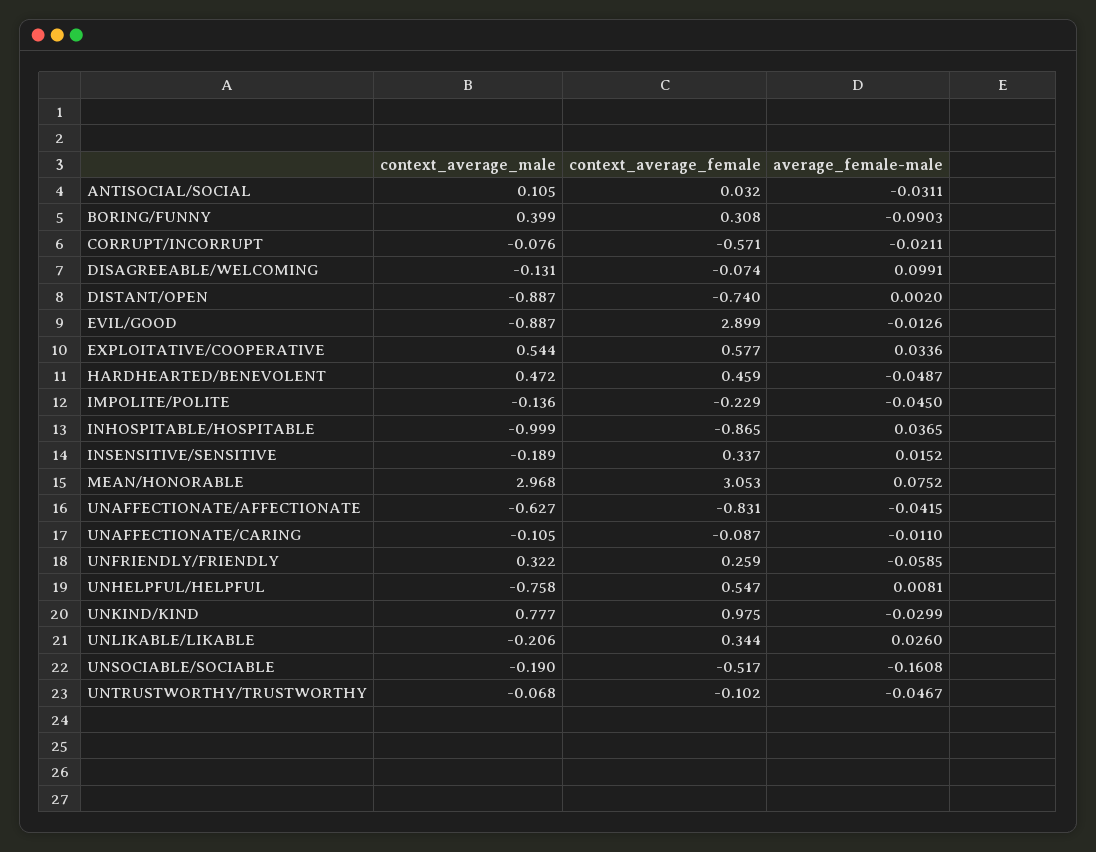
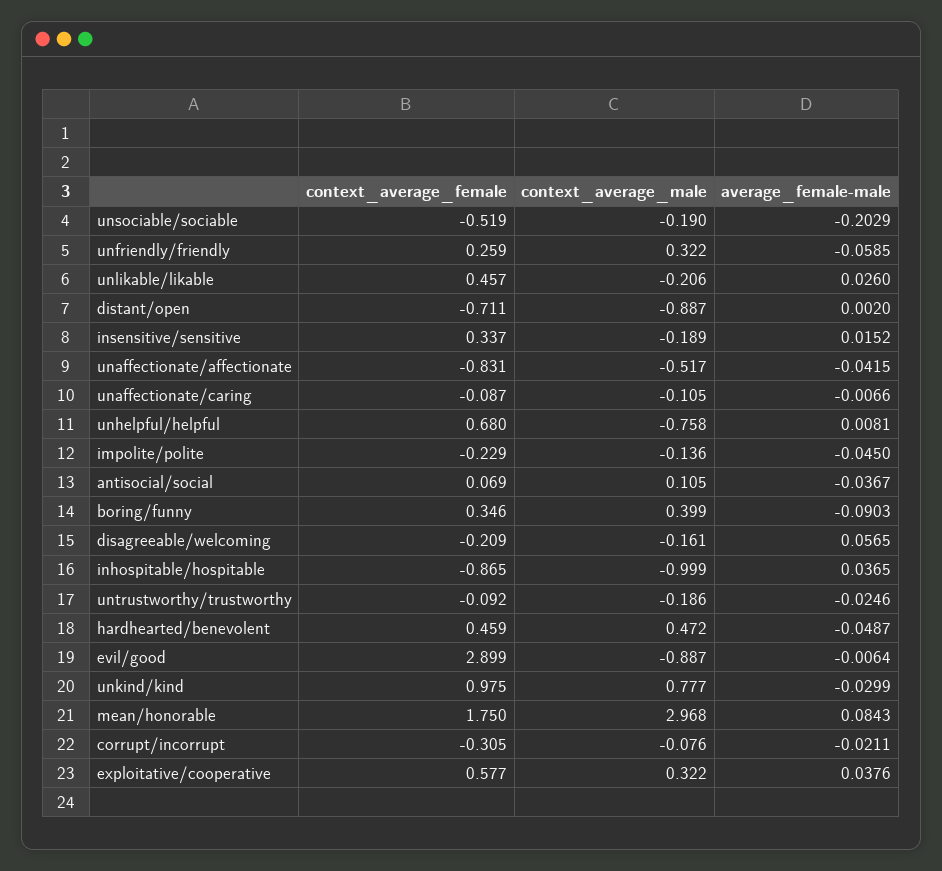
context_average_female, ANTISOCIAL/SOCIAL: 0.032 -> 0.069
average_female-male, ANTISOCIAL/SOCIAL: -0.0311 -> -0.0367
context_average_female, BORING/FUNNY: 0.308 -> 0.346
context_average_female, CORRUPT/INCORRUPT: -0.571 -> -0.305
context_average_male, DISAGREEABLE/WELCOMING: -0.131 -> -0.161
context_average_female, DISAGREEABLE/WELCOMING: -0.074 -> -0.209
average_female-male, DISAGREEABLE/WELCOMING: 0.0991 -> 0.0565
context_average_female, DISTANT/OPEN: -0.74 -> -0.711
average_female-male, EVIL/GOOD: -0.0126 -> -0.0064
context_average_male, EXPLOITATIVE/COOPERATIVE: 0.544 -> 0.322
average_female-male, EXPLOITATIVE/COOPERATIVE: 0.0336 -> 0.0376
context_average_female, MEAN/HONORABLE: 3.053 -> 1.75
average_female-male, MEAN/HONORABLE: 0.0752 -> 0.0843
context_average_male, UNAFFECTIONATE/AFFECTIONATE: -0.627 -> -0.517
average_female-male, UNAFFECTIONATE/CARING: -0.011 -> -0.0066
context_average_female, UNHELPFUL/HELPFUL: 0.547 -> 0.68
context_average_female, UNLIKABLE/LIKABLE: 0.344 -> 0.457
context_average_female, UNSOCIABLE/SOCIABLE: -0.517 -> -0.519
average_female-male, UNSOCIABLE/SOCIABLE: -0.1608 -> -0.2029
context_average_male, UNTRUSTWORTHY/TRUSTWORTHY: -0.068 -> -0.186
context_average_female, UNTRUSTWORTHY/TRUSTWORTHY: -0.102 -> -0.092
average_female-male, UNTRUSTWORTHY/TRUSTWORTHY: -0.0467 -> -0.0246

